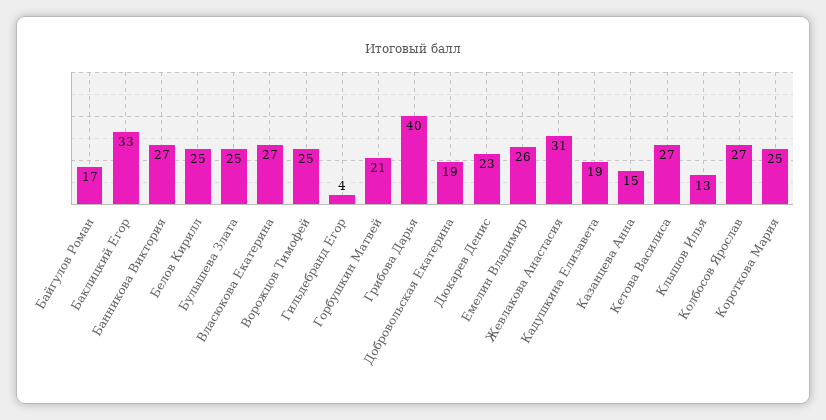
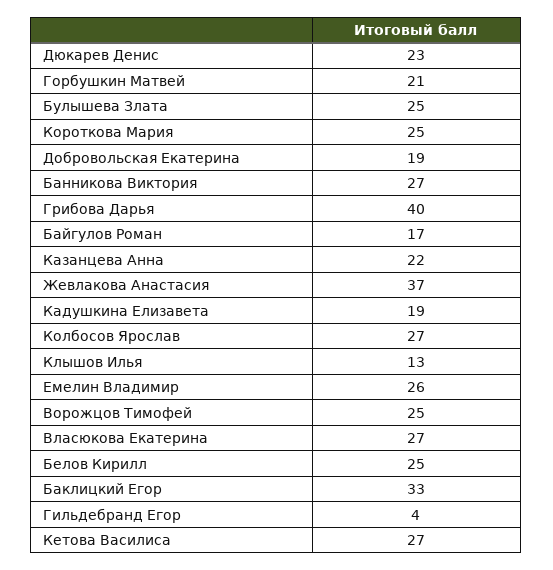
Жевлакова Анастасия: 31 -> 37
Казанцева Анна: 15 -> 22

